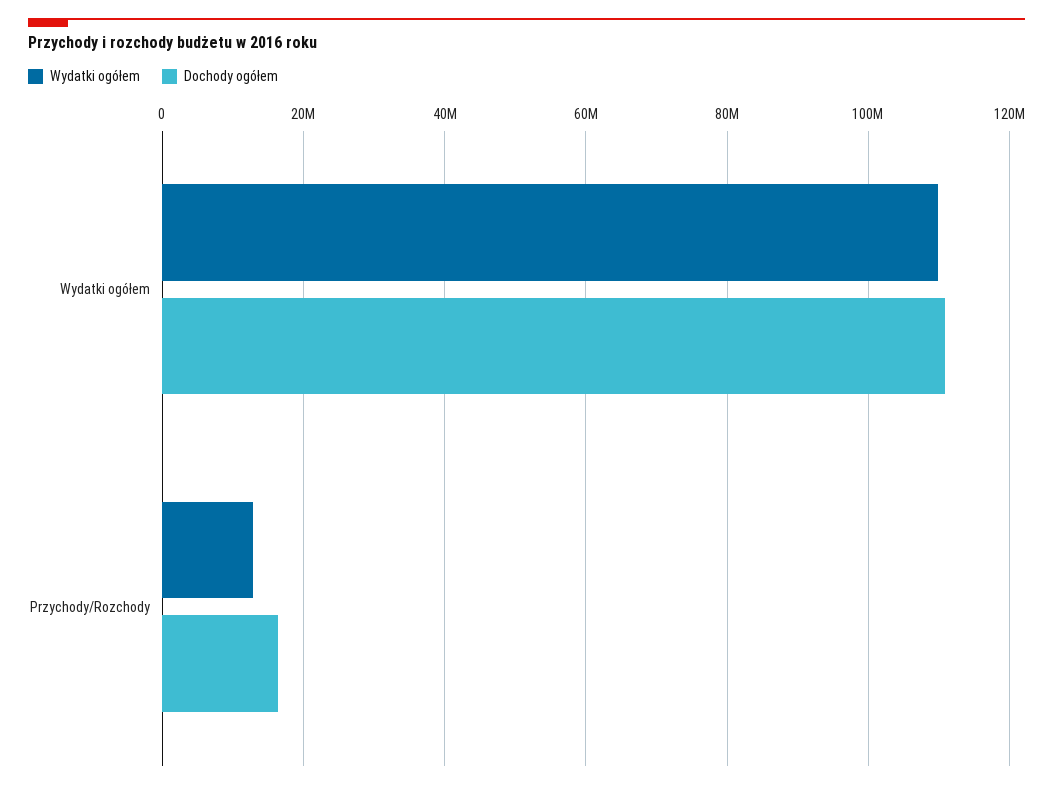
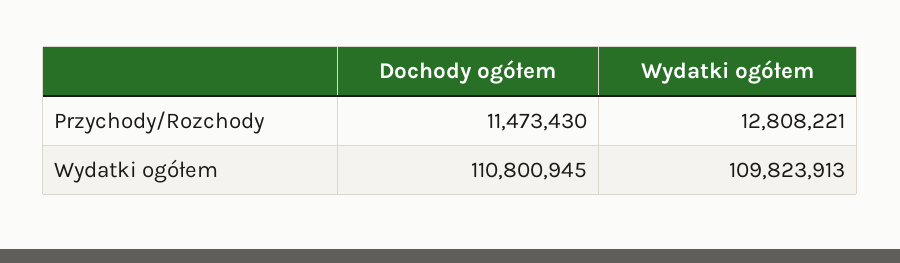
Dochody ogółem, Przychody/Rozchody: 16000000 -> 11473430

